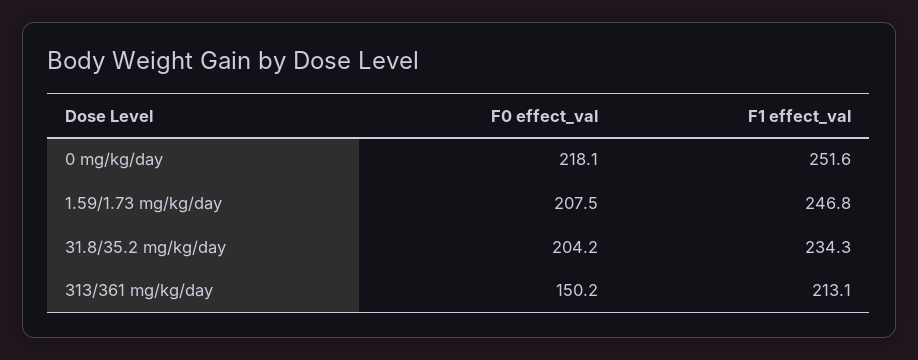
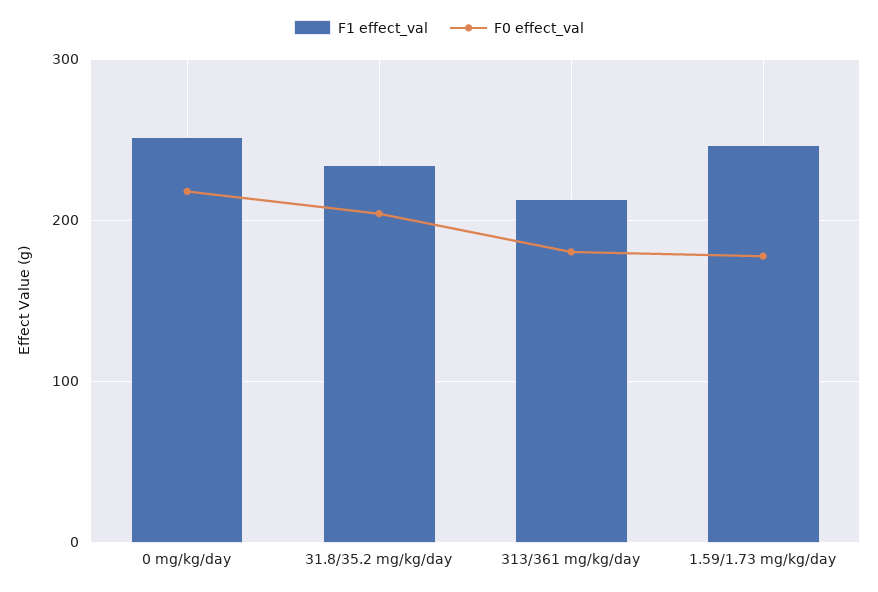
F0 effect_val, 1.59/1.73 mg/kg/day: 207.5 -> 180
F0 effect_val, 313/361 mg/kg/day: 150.2 -> 180

